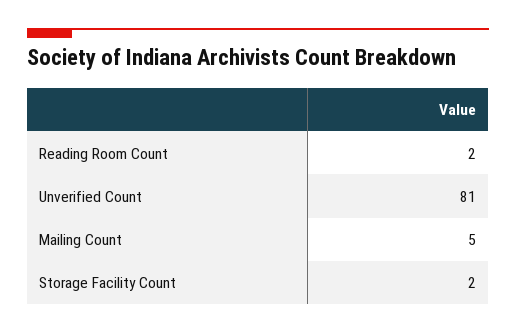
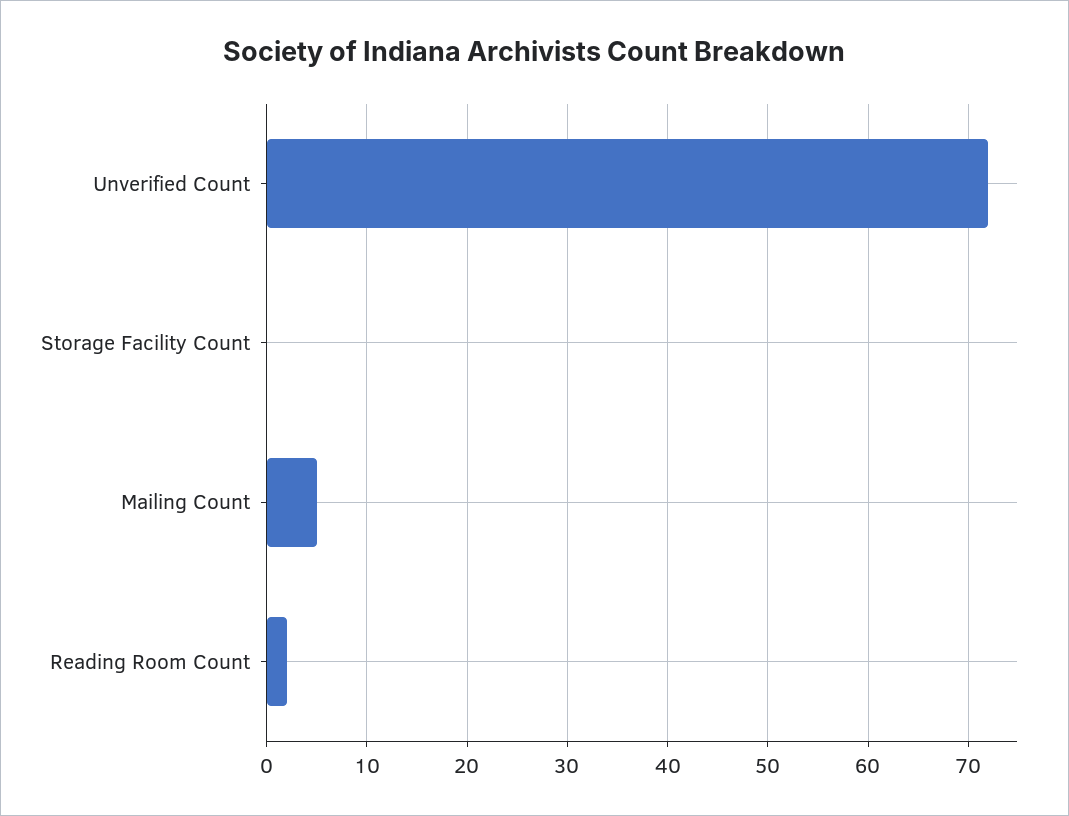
Unverified Count: 81 -> 72
Storage Facility Count: 2 -> 0

